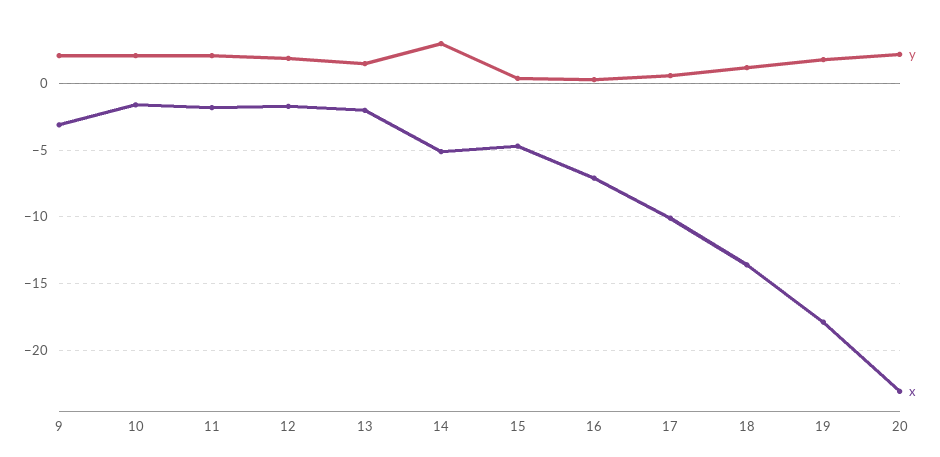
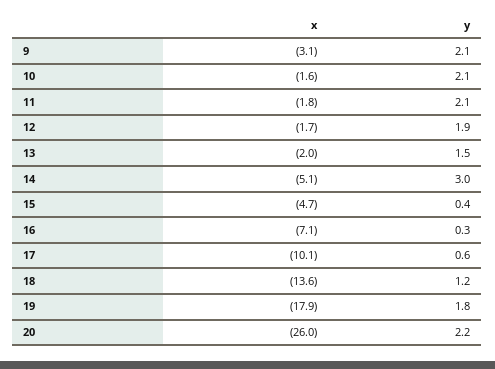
x, 20: -23 -> -26

